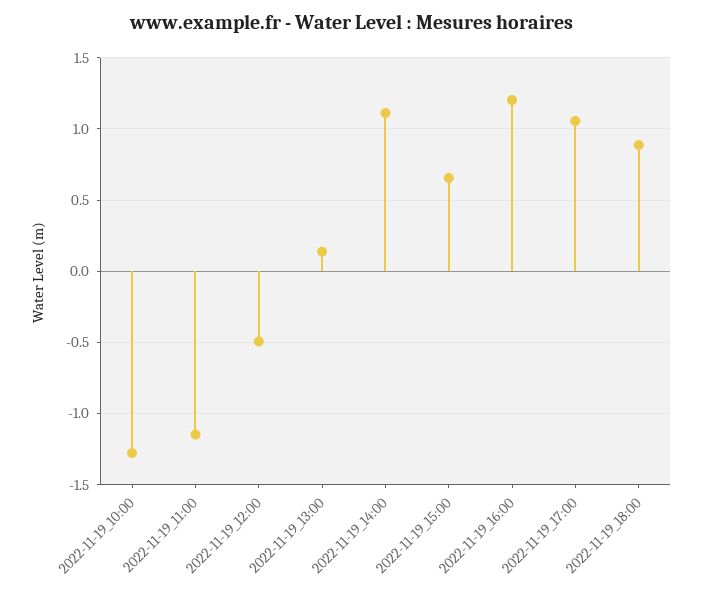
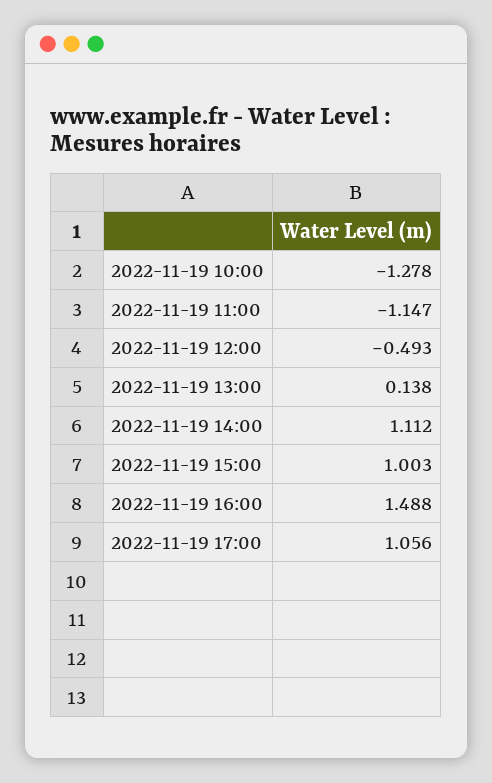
2022-11-19_15:00: 0.65 -> 1.003
2022-11-19_16:00: 1.2 -> 1.488
2022-11-19_18:00: 0.9 -> none

